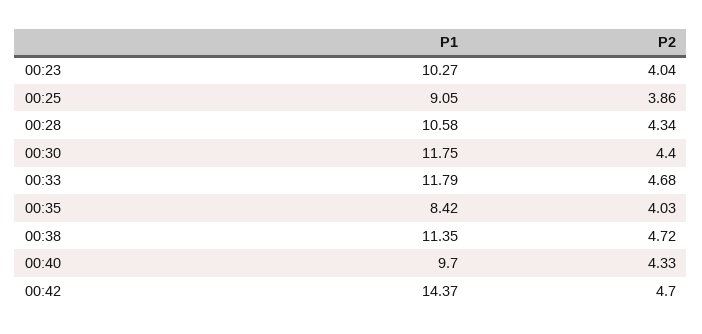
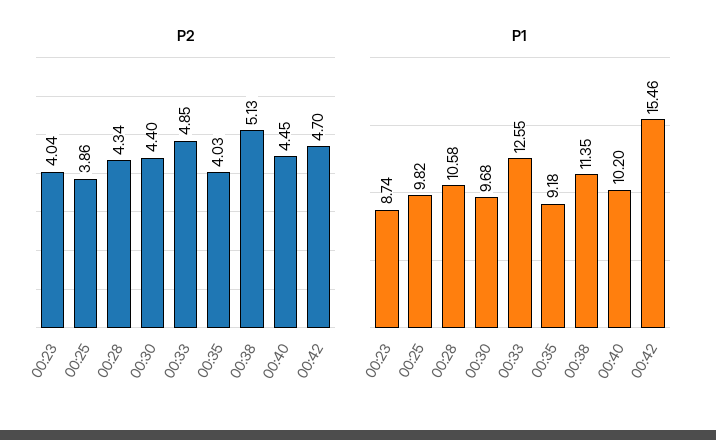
P1, 00:23: 10.27 -> 8.74
P1, 00:25: 9.05 -> 9.82
P1, 00:30: 11.75 -> 9.68
P1, 00:33: 11.79 -> 12.55
P2, 00:33: 4.68 -> 4.85
P1, 00:35: 8.42 -> 9.18
P2, 00:38: 4.72 -> 5.13
P1, 00:40: 9.7 -> 10.2
P2, 00:40: 4.33 -> 4.45
P1, 00:42: 14.37 -> 15.46

